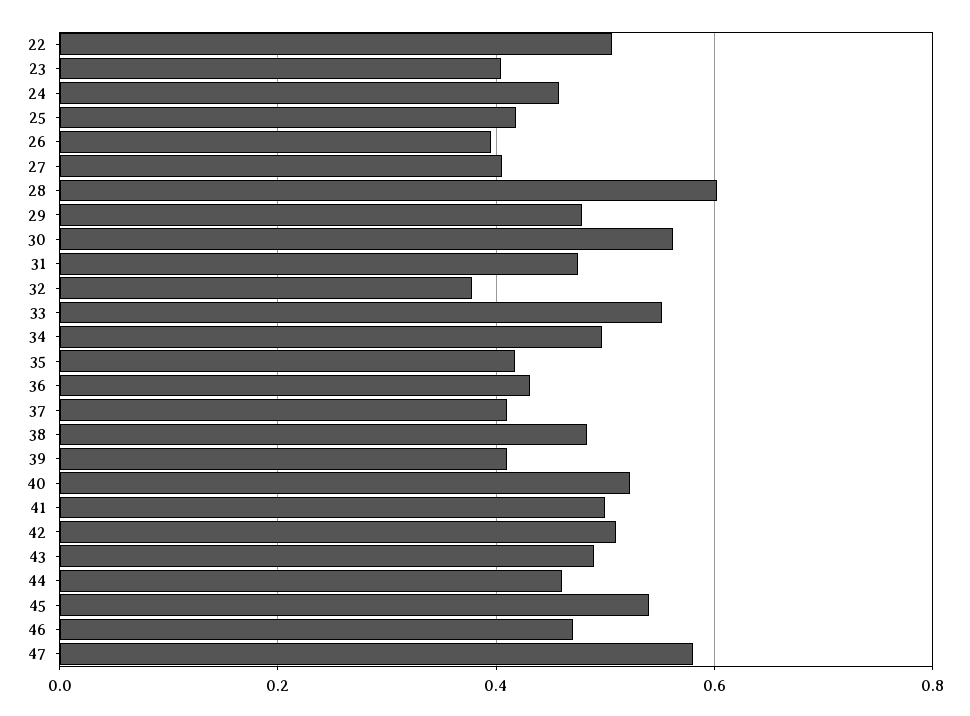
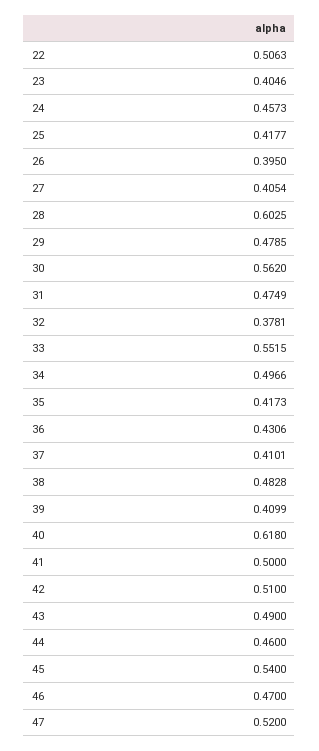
40: 0.52 -> 0.618
47: 0.58 -> 0.52

